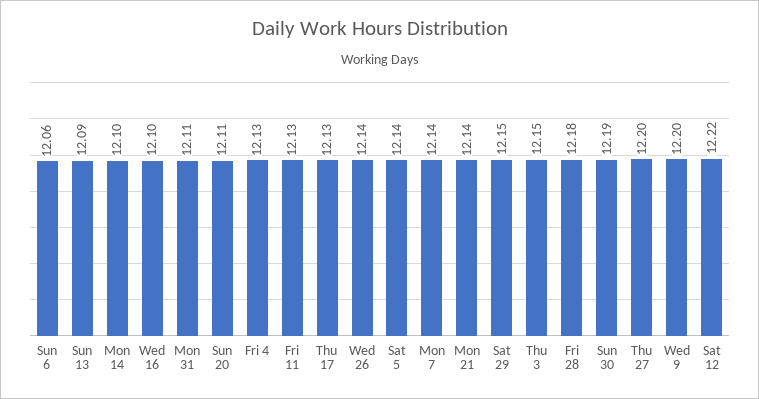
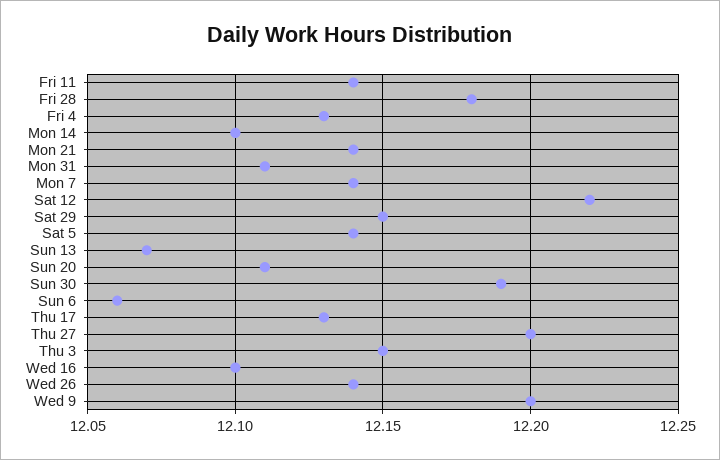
Sun 13: 12.09 -> 12.07
Fri 11: 12.13 -> 12.14

